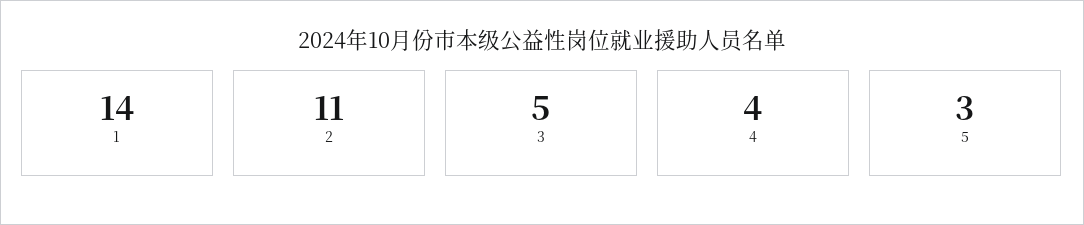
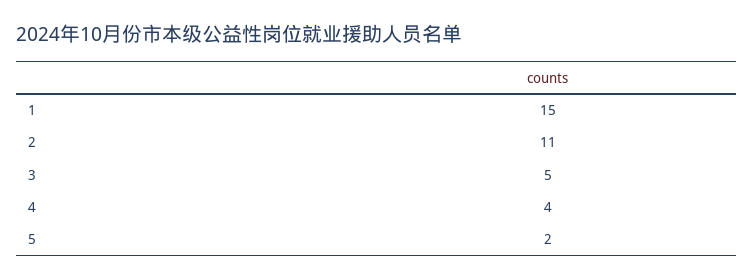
1: 14 -> 15
5: 3 -> 2

